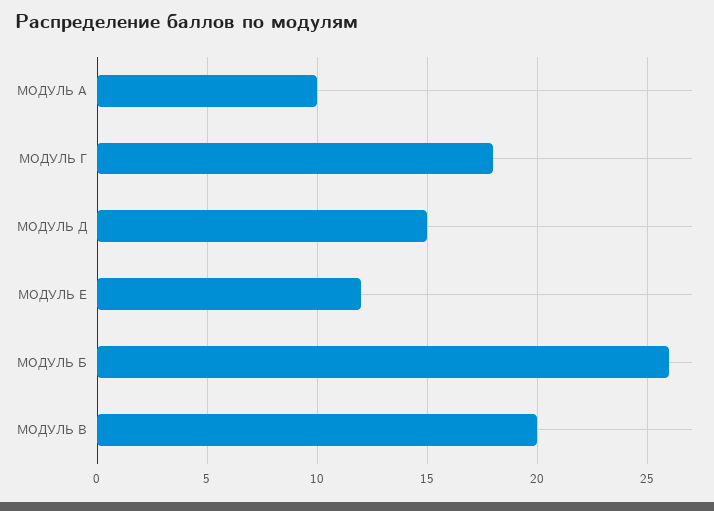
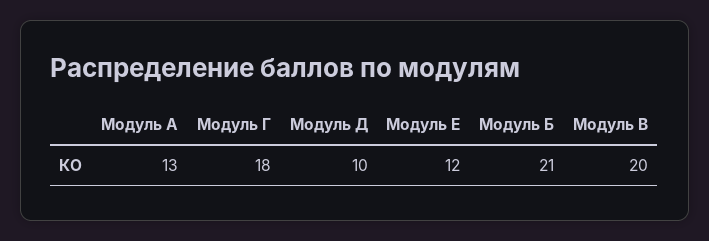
МОДУЛЬ А: 10 -> 13
МОДУЛЬ Д: 15 -> 10
МОДУЛЬ Б: 26 -> 21

